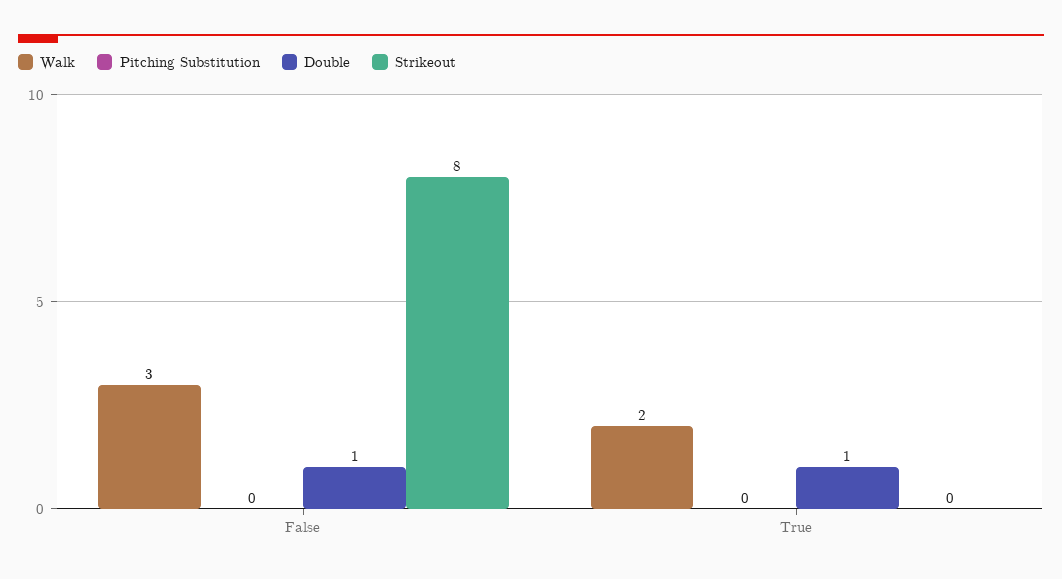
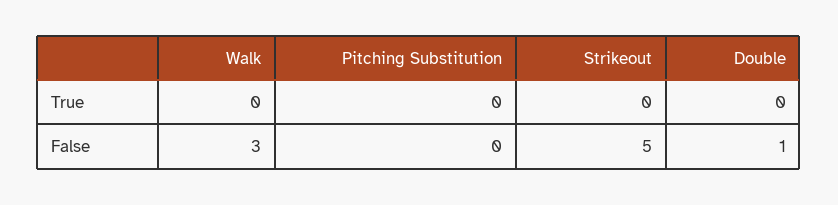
Strikeout, False: 8 -> 5
Walk, True: 2 -> 0
Double, True: 1 -> 0

